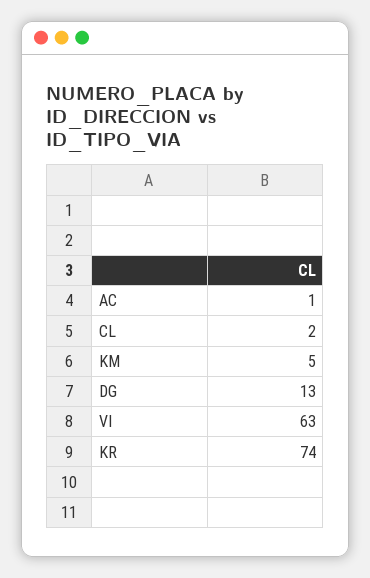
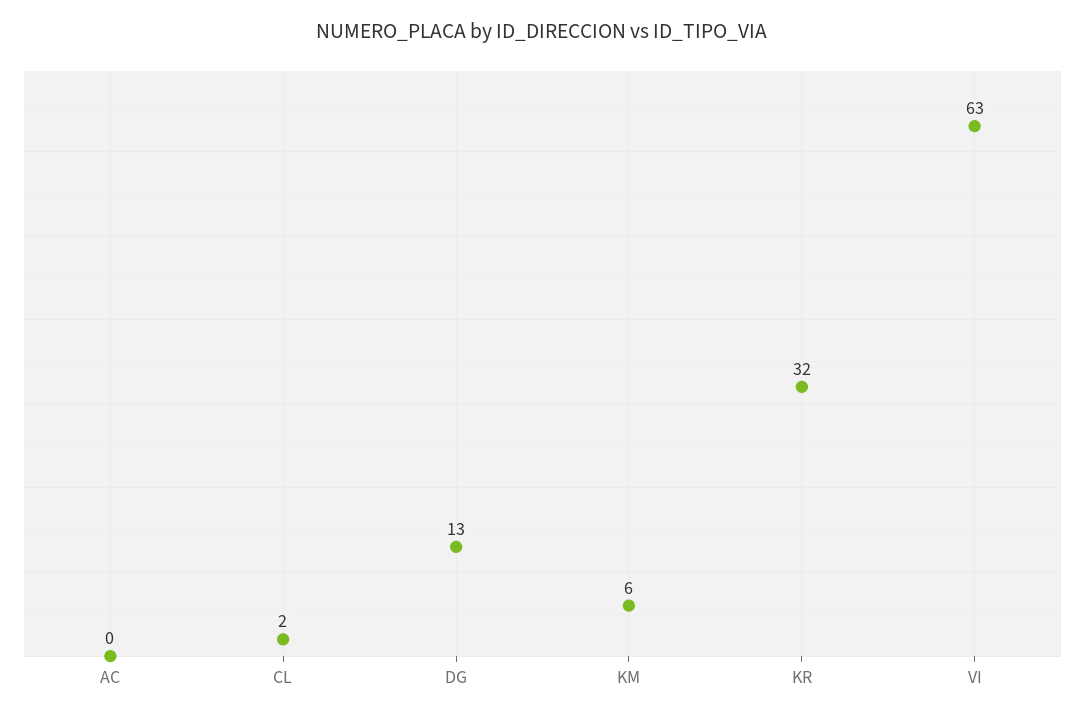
AC: 1 -> 0
KM: 5 -> 6
KR: 74 -> 32

